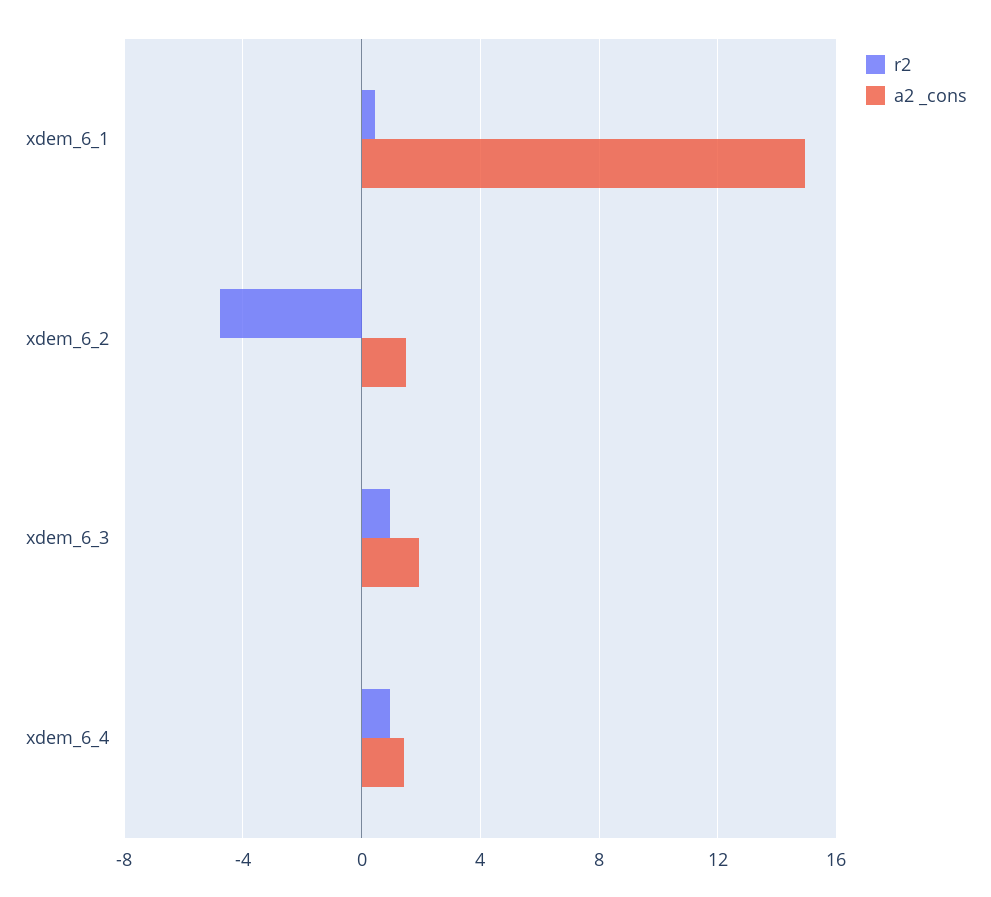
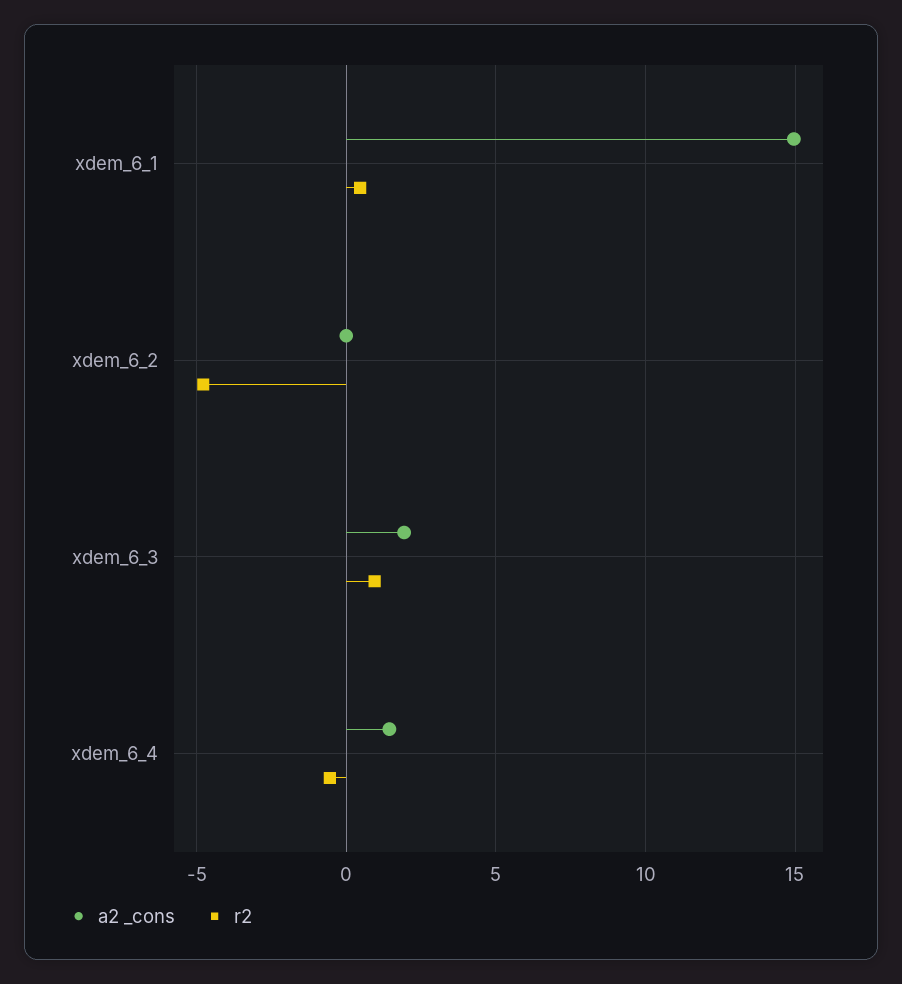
a2 _cons, xdem_6_2: 1.5 -> 0
r2, xdem_6_4: 1 -> -0.5

